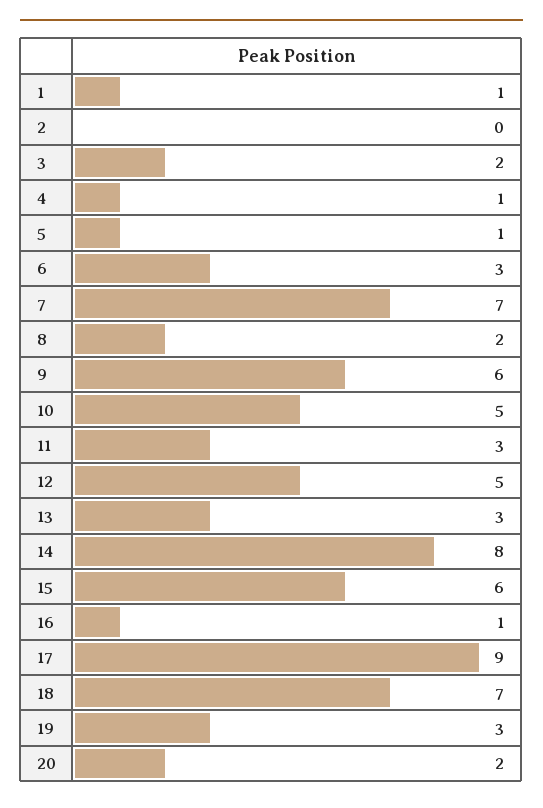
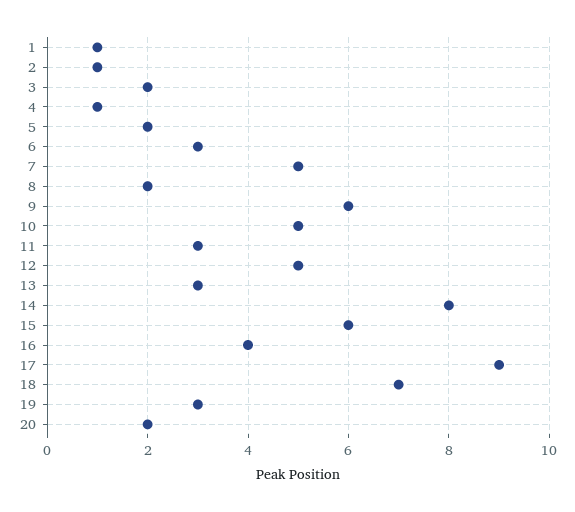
2: 0 -> 1
5: 1 -> 2
7: 7 -> 5
16: 1 -> 4

